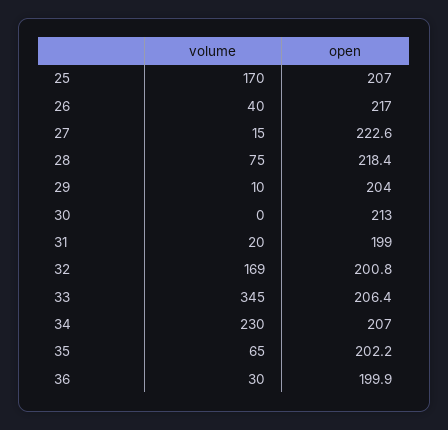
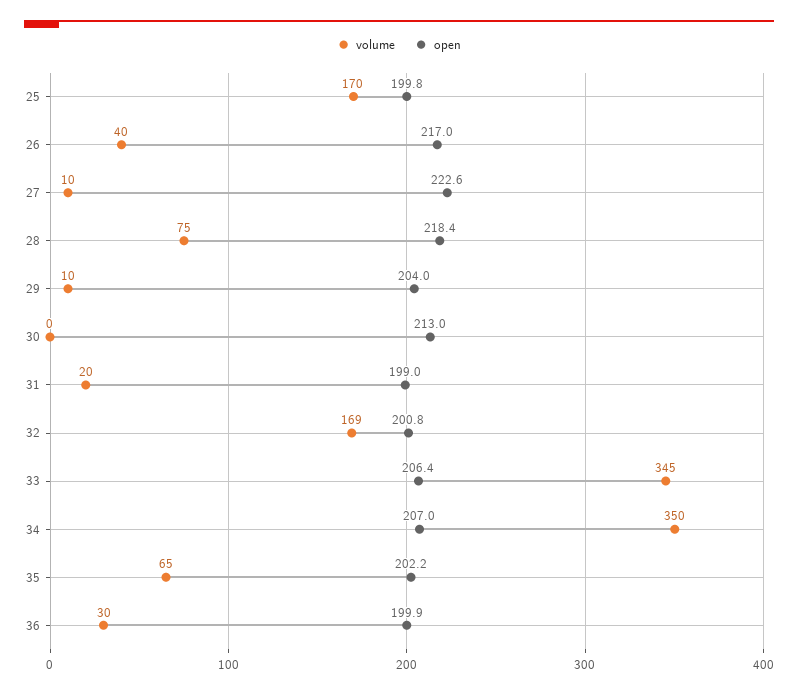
open, 25: 207 -> 199.8
volume, 27: 15 -> 10
volume, 34: 230 -> 350

